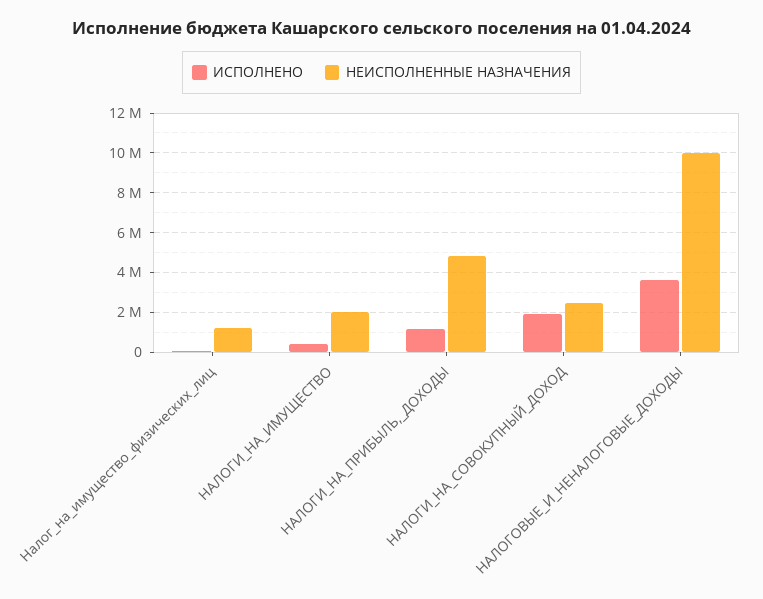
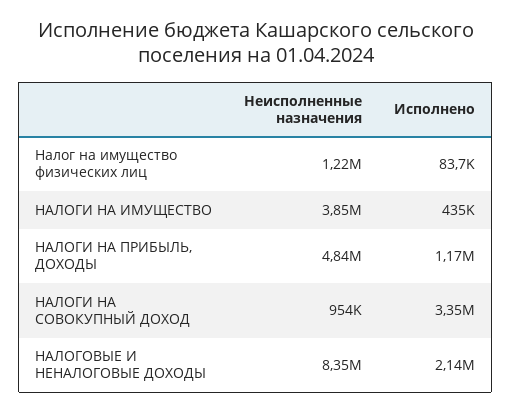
НЕИСПОЛНЕННЫЕ НАЗНАЧЕНИЯ, НАЛОГИ_НА_ИМУЩЕСТВО: 2000000 -> 3850000
ИСПОЛНЕНО, НАЛОГИ_НА_СОВОКУПНЫЙ_ДОХОД: 2000000 -> 3350000
НЕИСПОЛНЕННЫЕ НАЗНАЧЕНИЯ, НАЛОГИ_НА_СОВОКУПНЫЙ_ДОХОД: 2500000 -> 954000
ИСПОЛНЕНО, НАЛОГОВЫЕ_И_НЕНАЛОГОВЫЕ_ДОХОДЫ: 3500000 -> 2140000
НЕИСПОЛНЕННЫЕ НАЗНАЧЕНИЯ, НАЛОГОВЫЕ_И_НЕНАЛОГОВЫЕ_ДОХОДЫ: 10000000 -> 8350000

